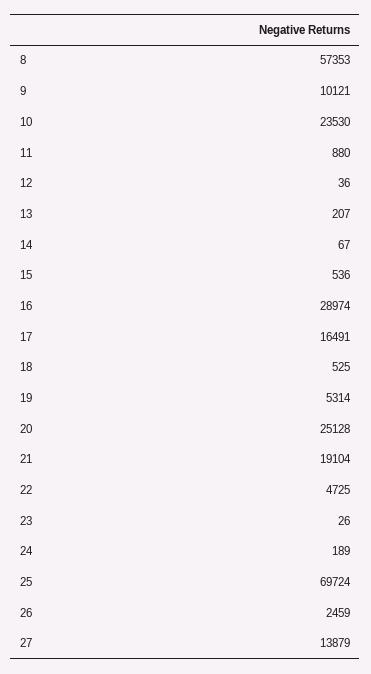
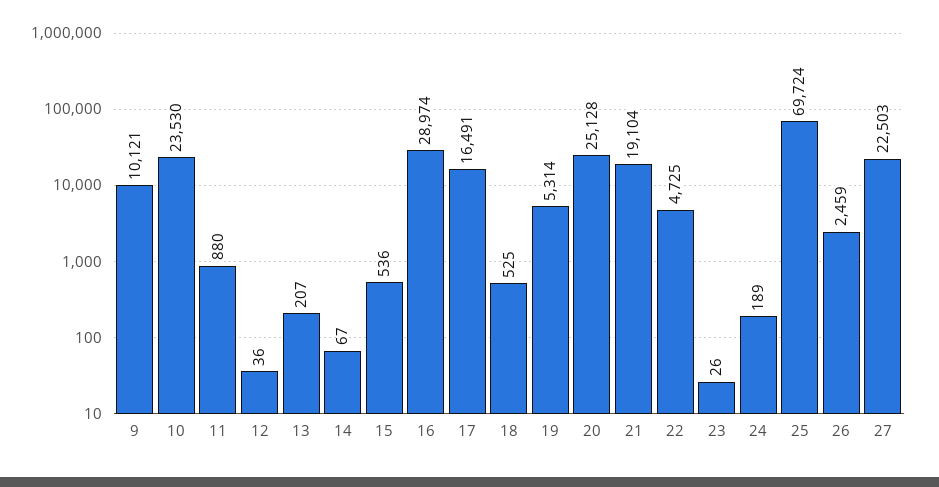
8: 57353 -> none
27: 13879 -> 22503

